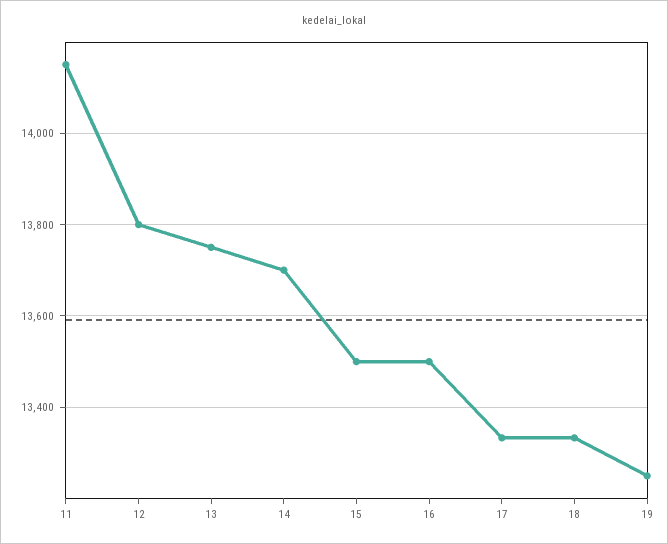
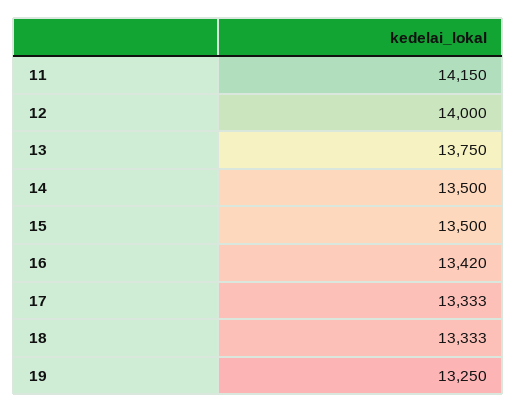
12: 13800 -> 14000
14: 13700 -> 13500
16: 13500 -> 13420

